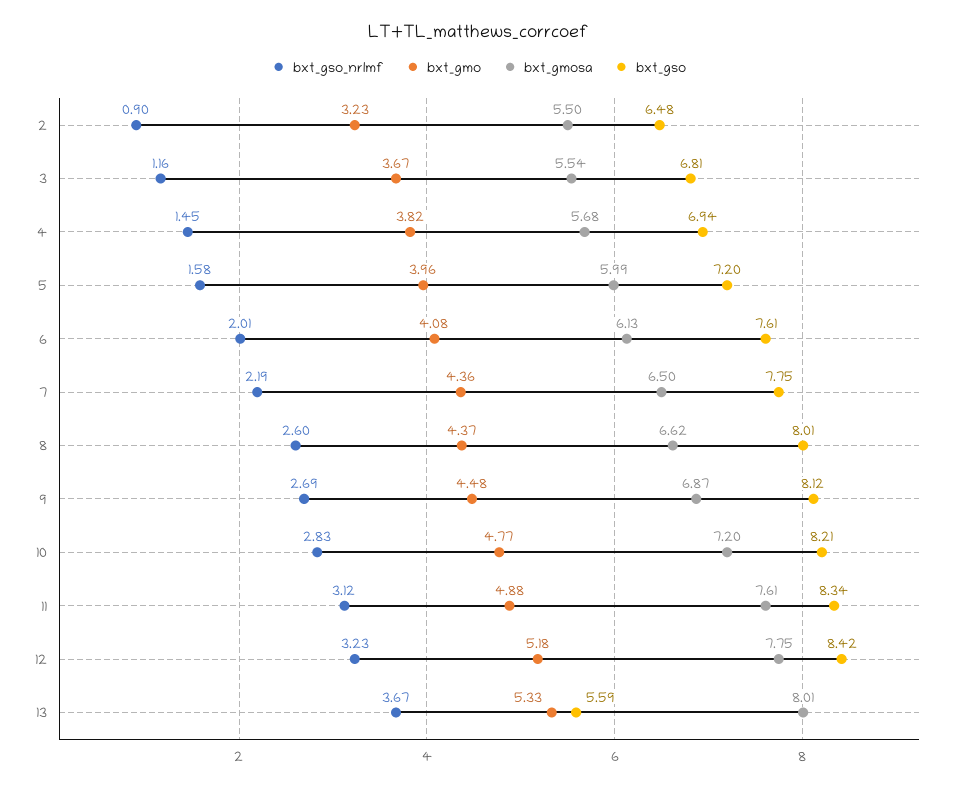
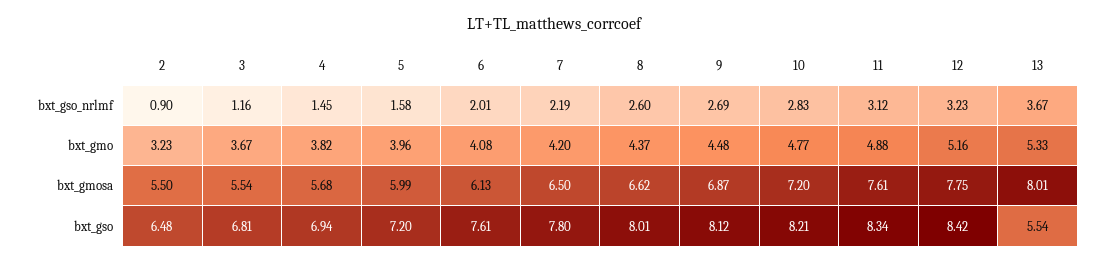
bxt_gmo, 7: 4.36 -> 4.2
bxt_gso, 7: 7.75 -> 7.8
bxt_gmo, 12: 5.18 -> 5.16
bxt_gso, 13: 5.59 -> 5.54

